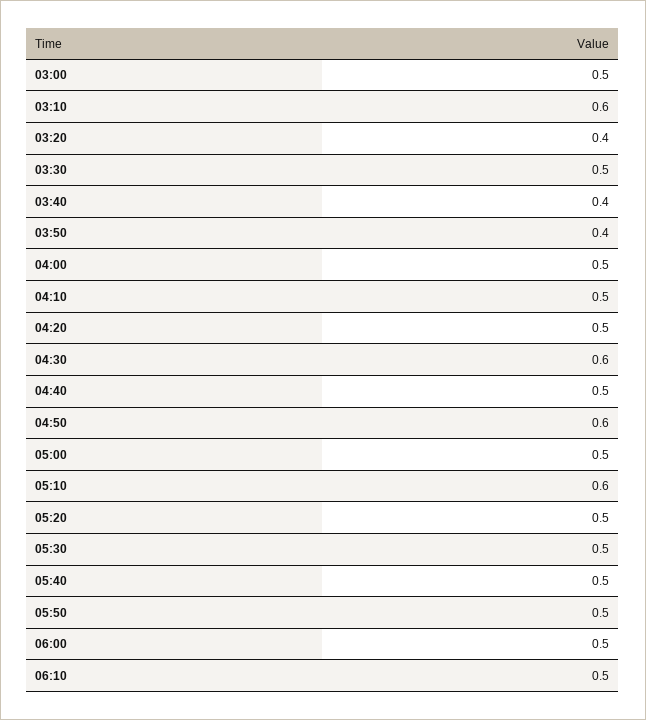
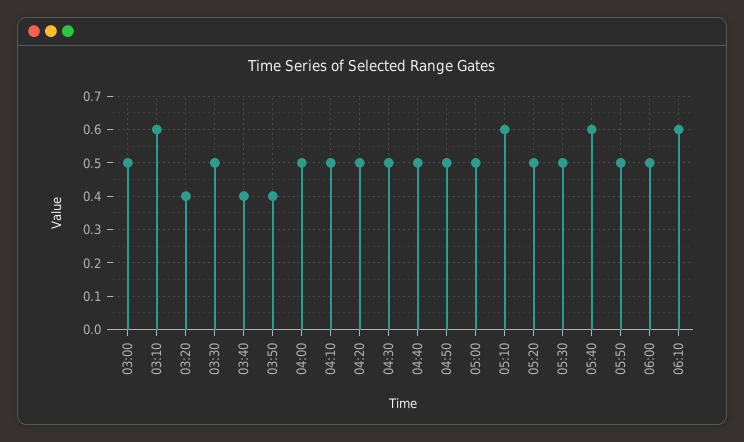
04:30: 0.6 -> 0.5
04:50: 0.6 -> 0.5
05:40: 0.5 -> 0.6
06:10: 0.5 -> 0.6

